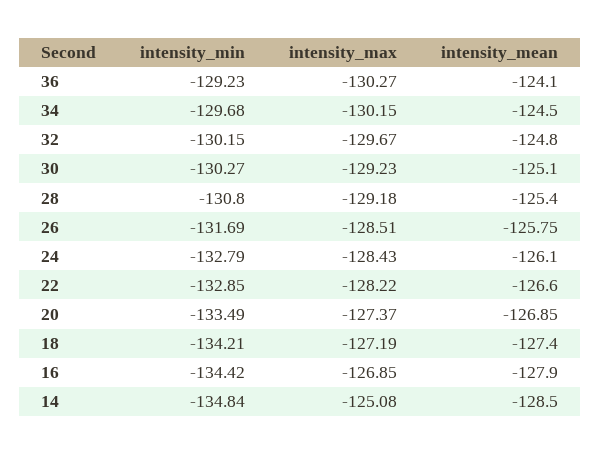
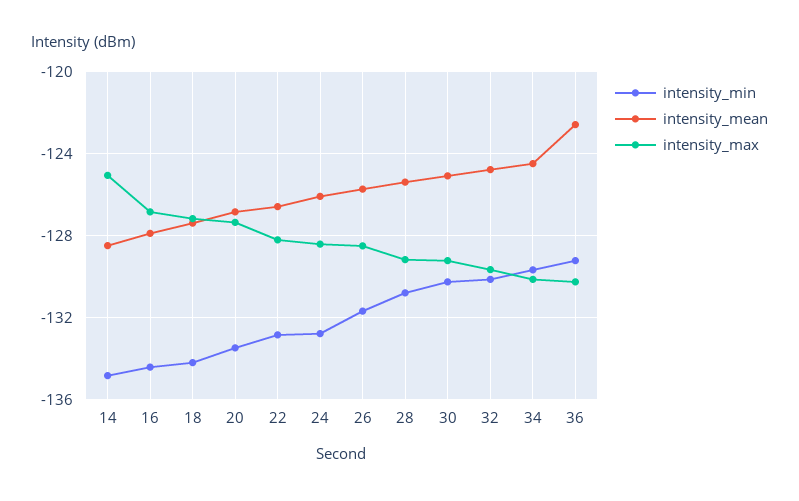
intensity_mean, 36: -124.1 -> -122.5

